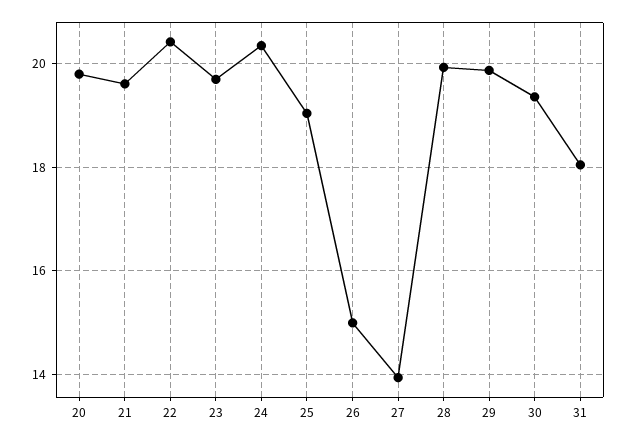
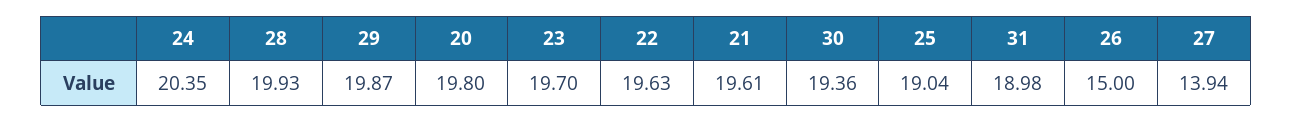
22: 20.4 -> 19.63
31: 18 -> 18.98

